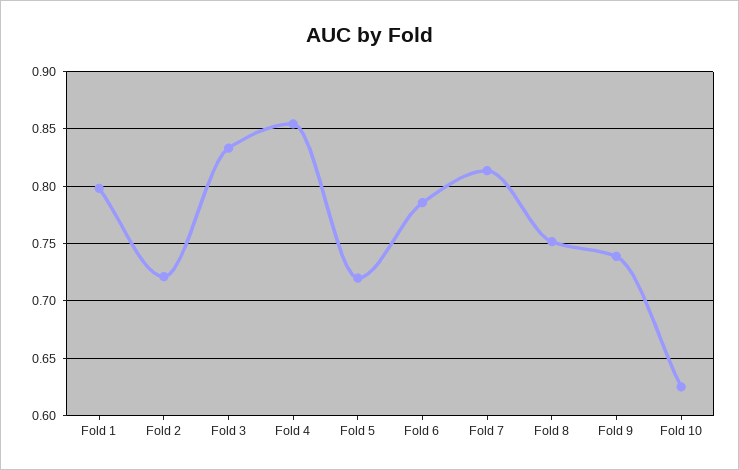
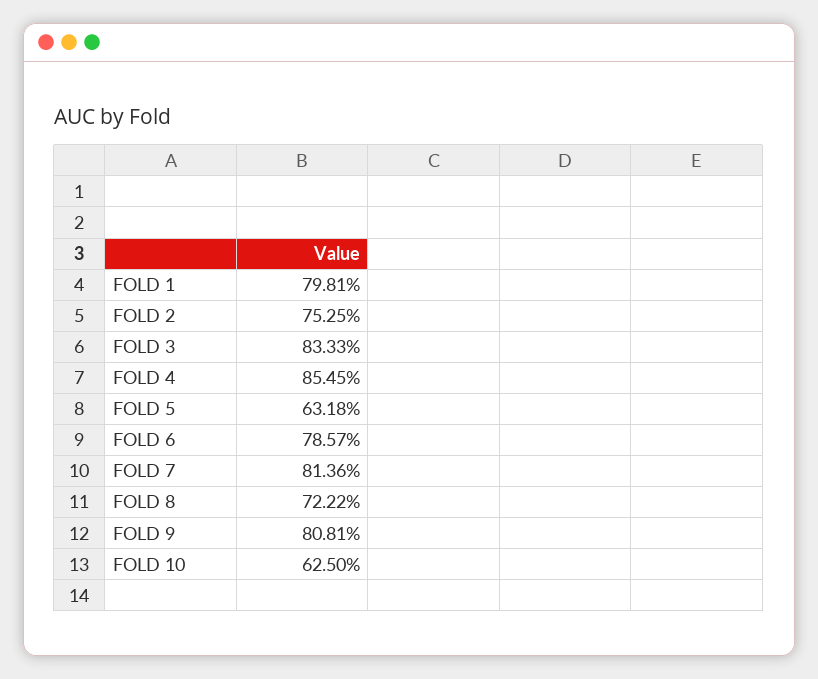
Fold 2: 0.72 -> 0.7525
Fold 5: 0.72 -> 0.6318
Fold 8: 0.75 -> 0.7222
Fold 9: 0.74 -> 0.8081

